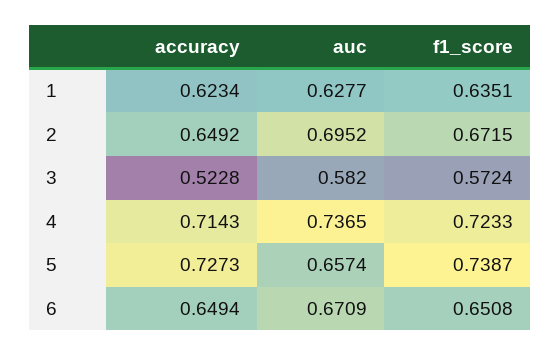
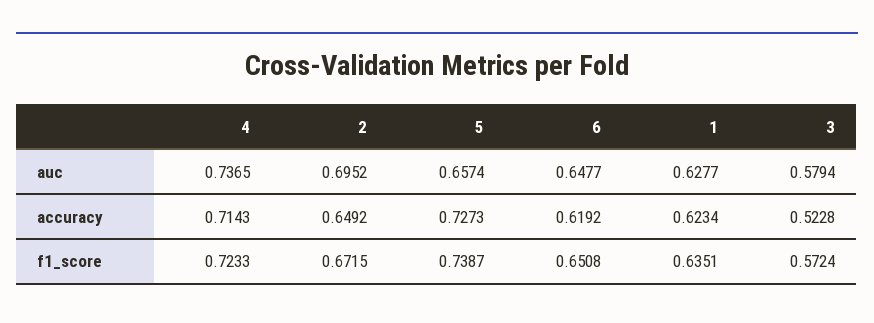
auc, 3: 0.582 -> 0.5794
accuracy, 6: 0.6494 -> 0.6192
auc, 6: 0.6709 -> 0.6477

